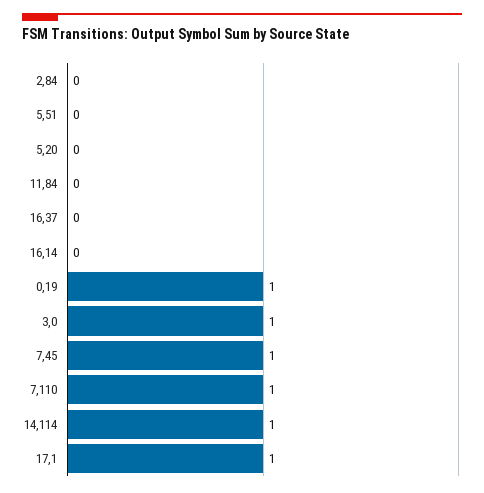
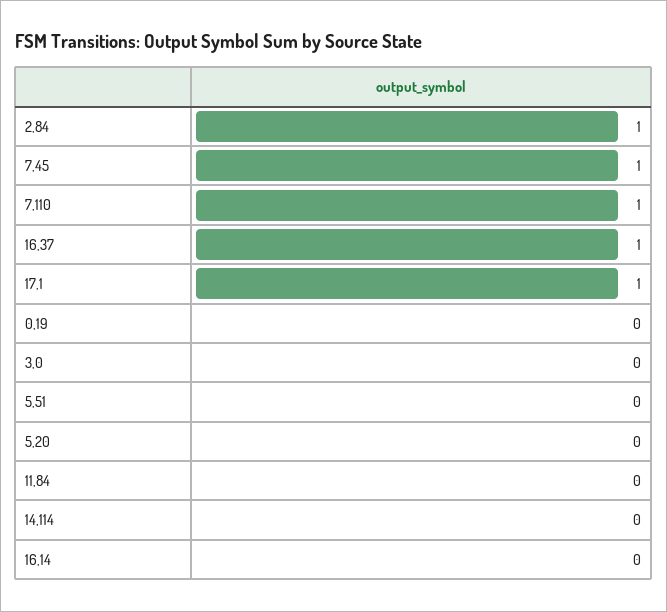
2,84: 0 -> 1
16,37: 0 -> 1
0,19: 1 -> 0
3,0: 1 -> 0
14,114: 1 -> 0

